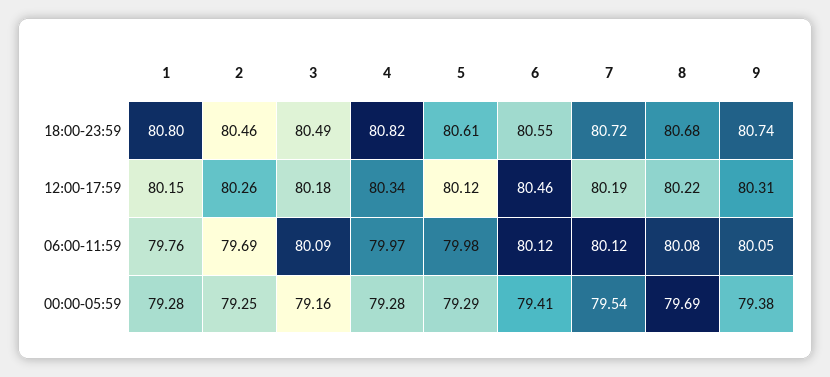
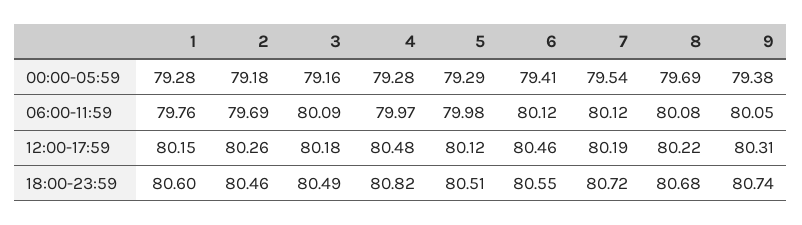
1, 18:00-23:59: 80.8 -> 80.6
5, 18:00-23:59: 80.61 -> 80.51
4, 12:00-17:59: 80.34 -> 80.48
2, 00:00-05:59: 79.25 -> 79.18

